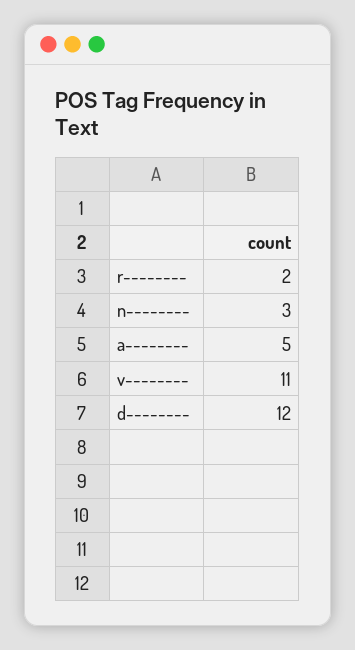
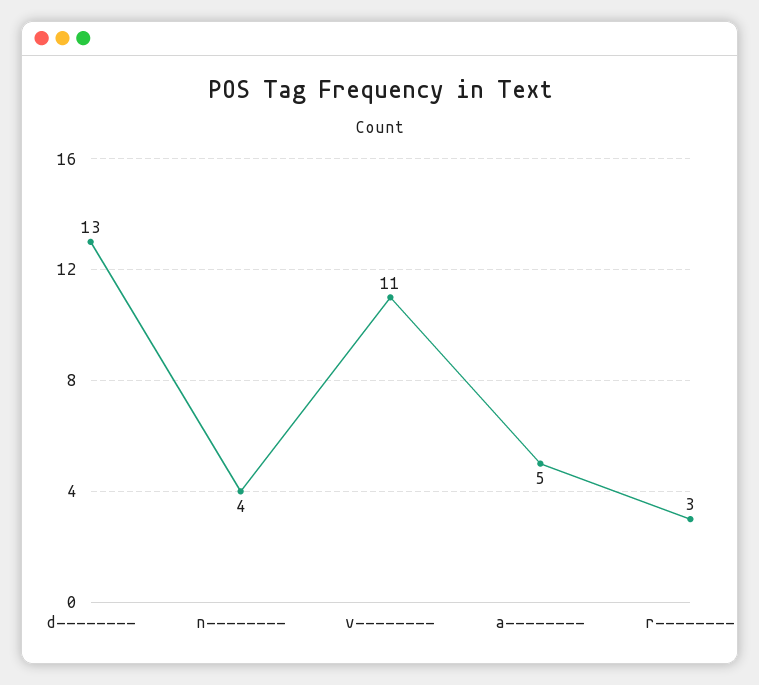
r--------: 2 -> 3
n--------: 3 -> 4
d--------: 12 -> 13

